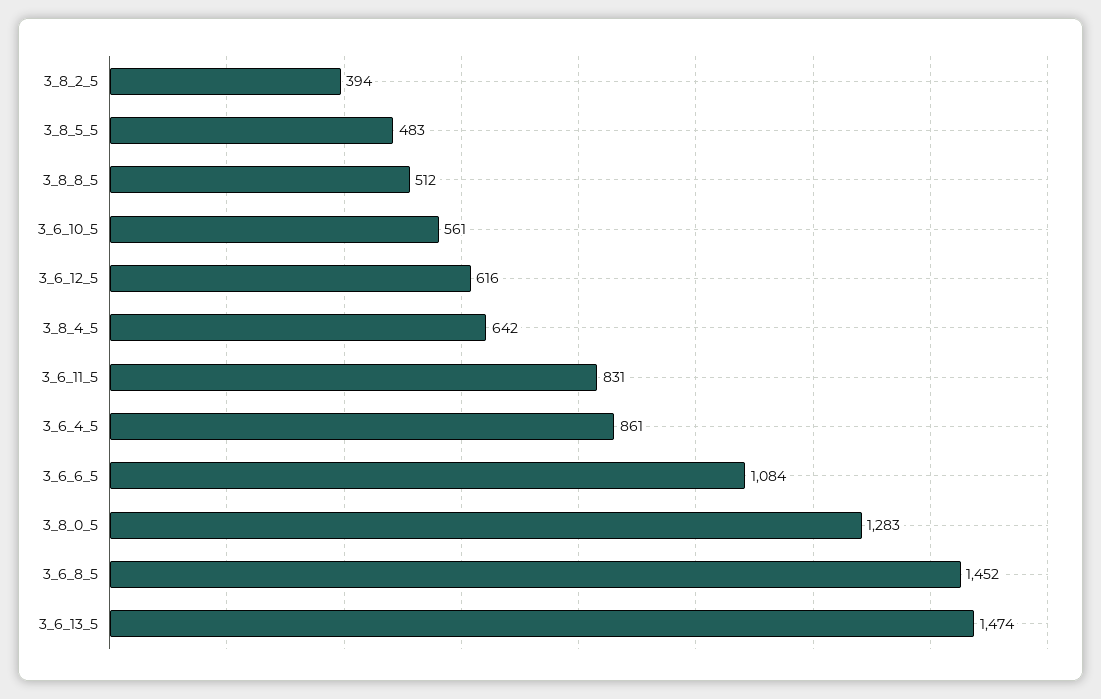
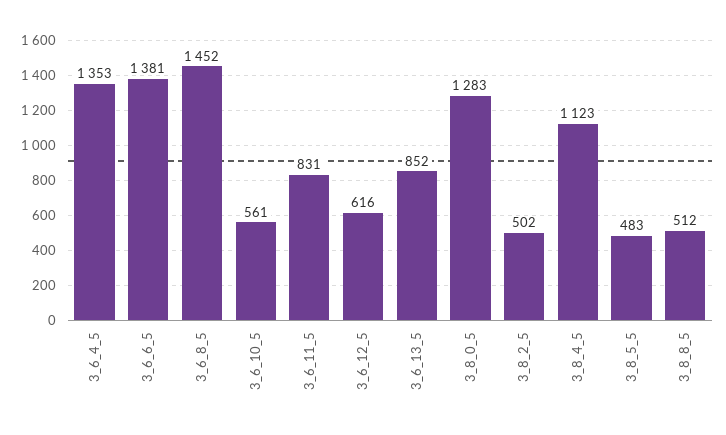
3_8_2_5: 394 -> 502
3_8_4_5: 642 -> 1123
3_6_4_5: 861 -> 1353
3_6_6_5: 1084 -> 1381
3_6_13_5: 1474 -> 852

